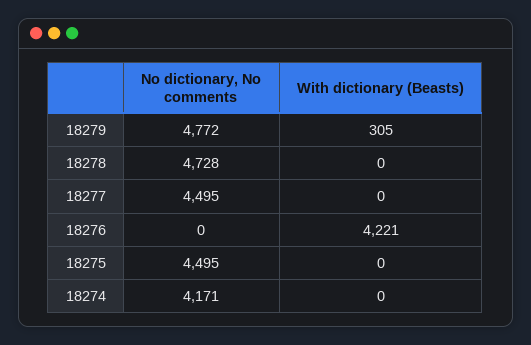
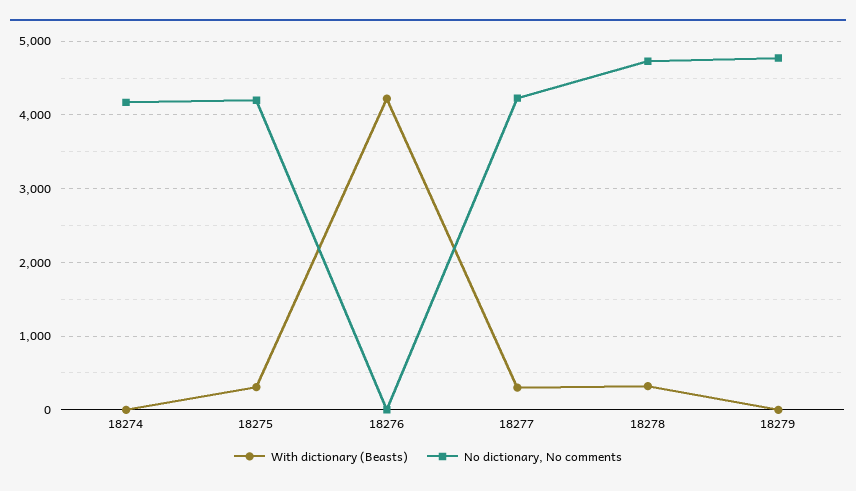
With dictionary (Beasts), 18279: 305 -> 0
With dictionary (Beasts), 18278: 0 -> 300
No dictionary, No comments, 18277: 4495 -> 4200
With dictionary (Beasts), 18277: 0 -> 300
No dictionary, No comments, 18275: 4495 -> 4200
With dictionary (Beasts), 18275: 0 -> 300

